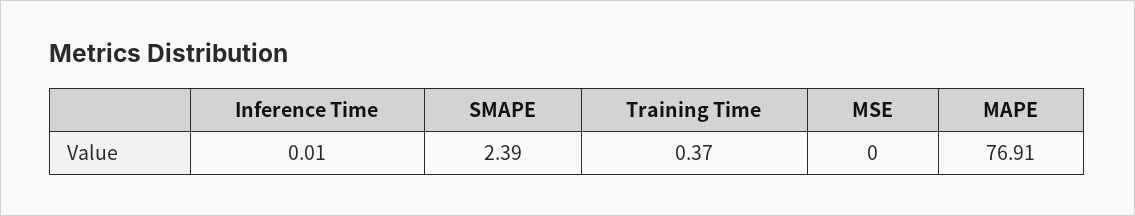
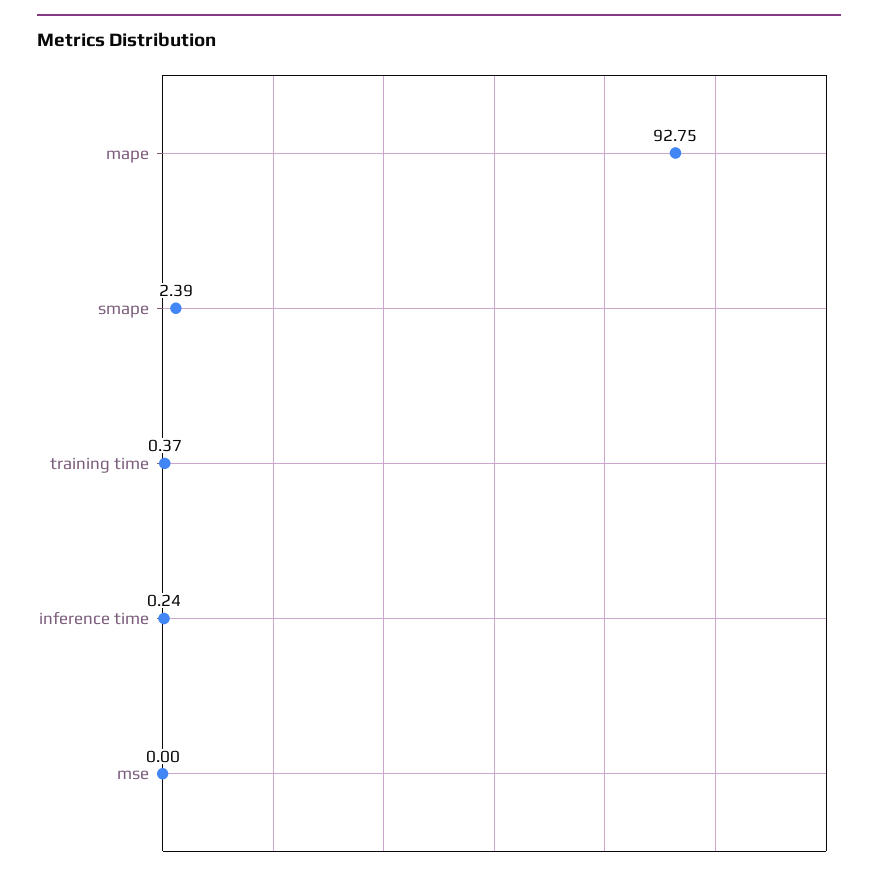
Inference Time: 0.01 -> 0.24
MAPE: 76.91 -> 92.75

